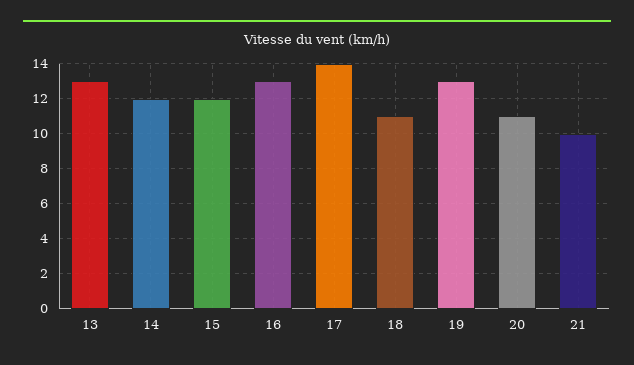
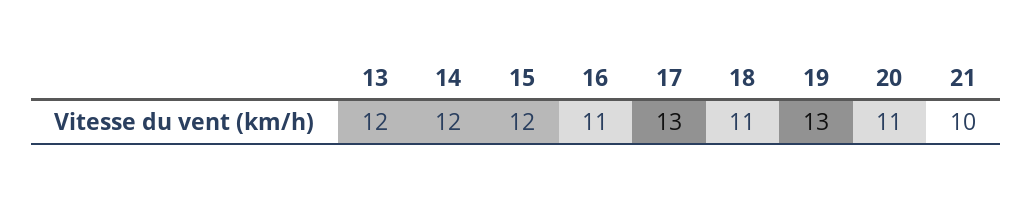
13: 13 -> 12
16: 13 -> 11
17: 14 -> 13

